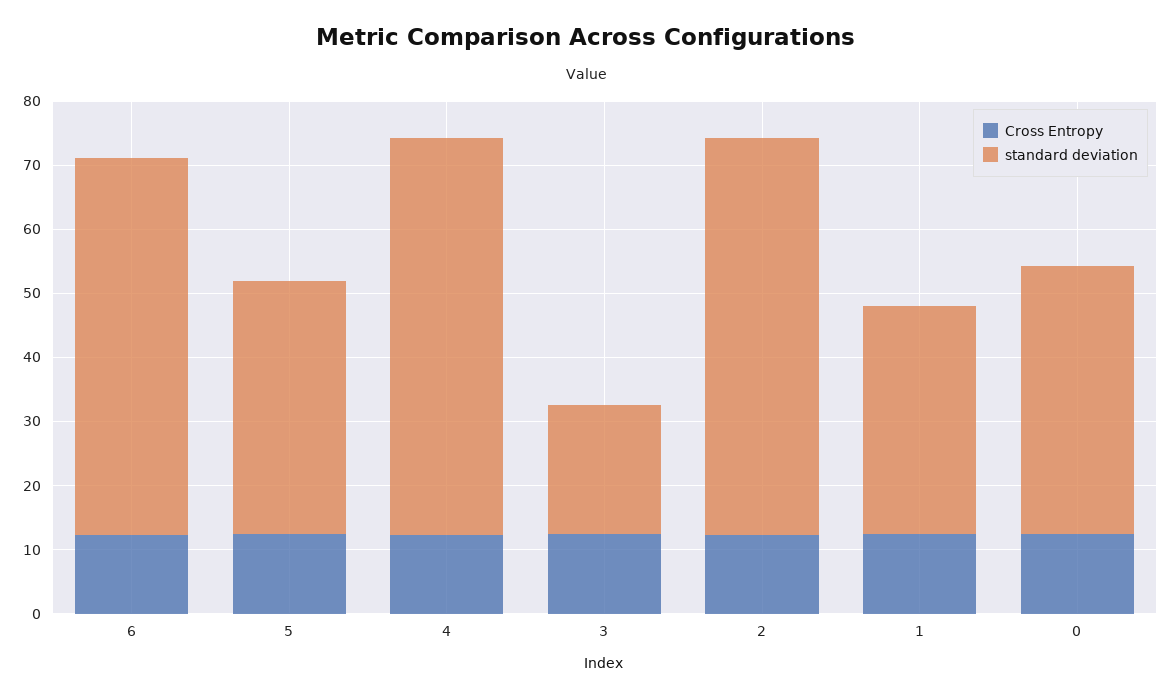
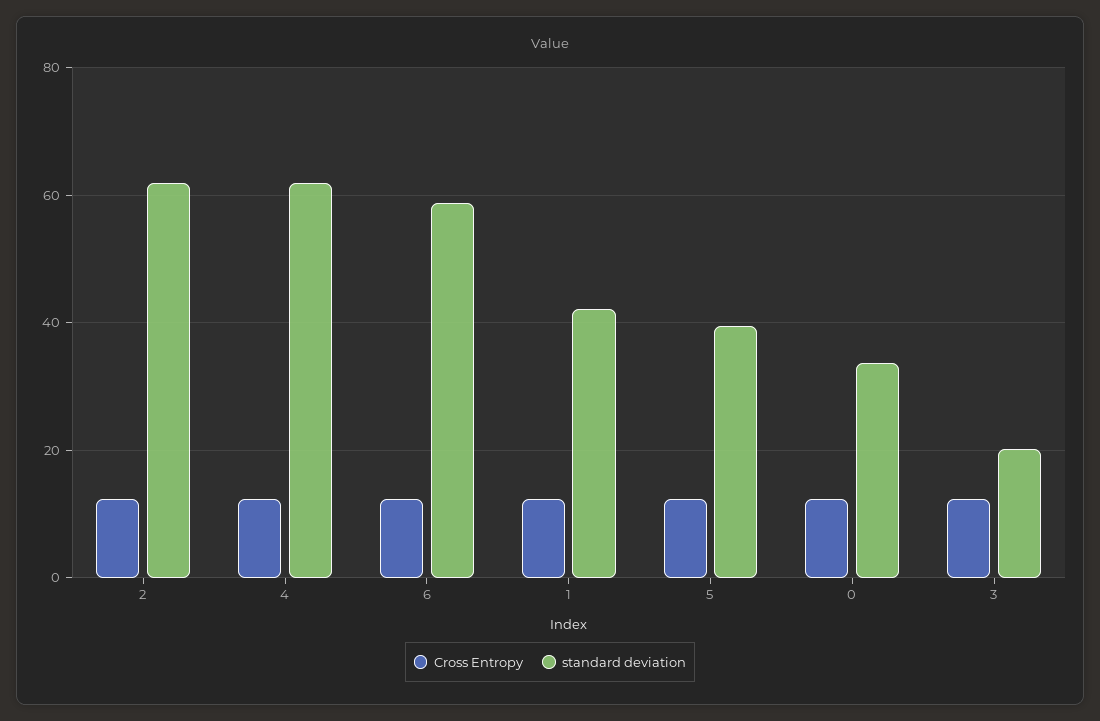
standard deviation, 1: 36 -> 42
standard deviation, 0: 42 -> 34

